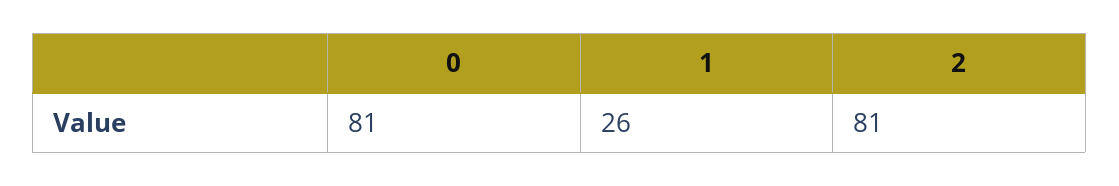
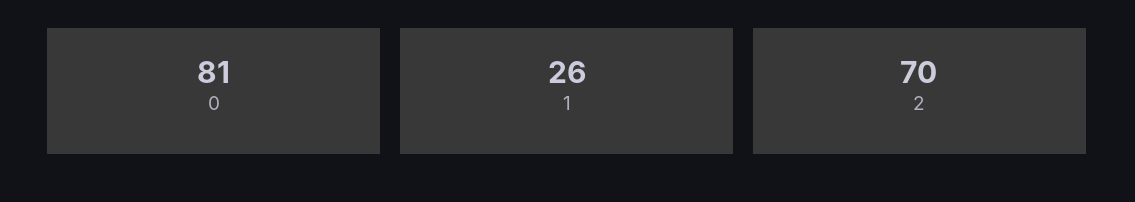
2: 81 -> 70

